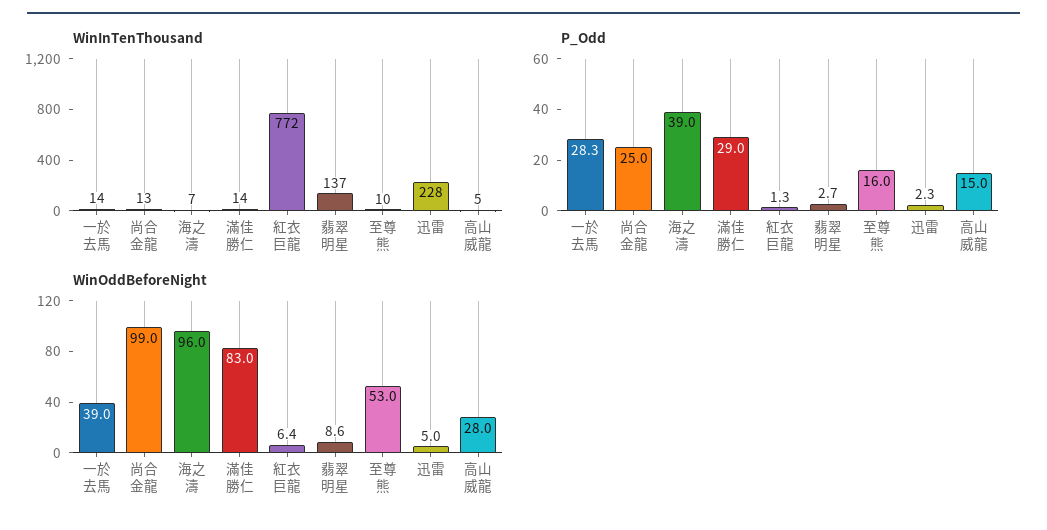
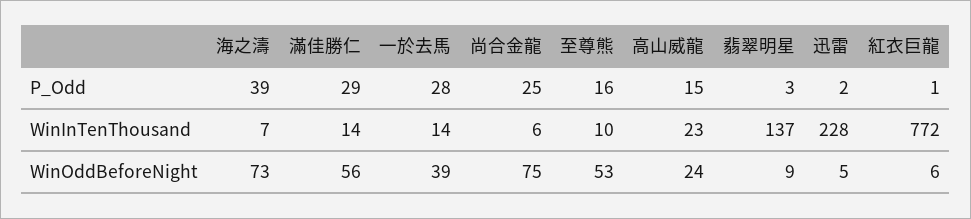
WinInTenThousand, 尚合金龍: 13 -> 6
WinInTenThousand, 高山威龍: 5 -> 23
WinOddBeforeNight, 尚合金龍: 99 -> 75
WinOddBeforeNight, 海之濤: 96 -> 73
WinOddBeforeNight, 滿佳勝仁: 83 -> 56
WinOddBeforeNight, 高山威龍: 28 -> 24

